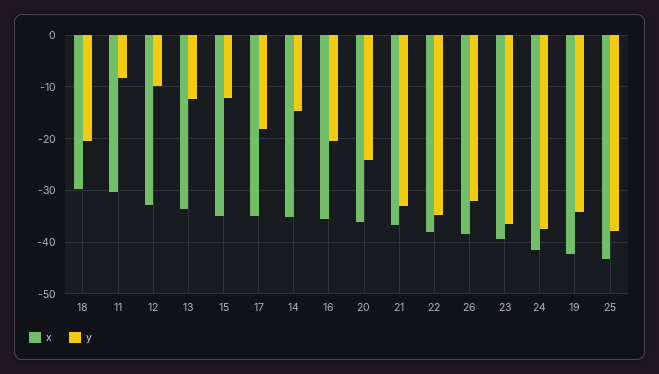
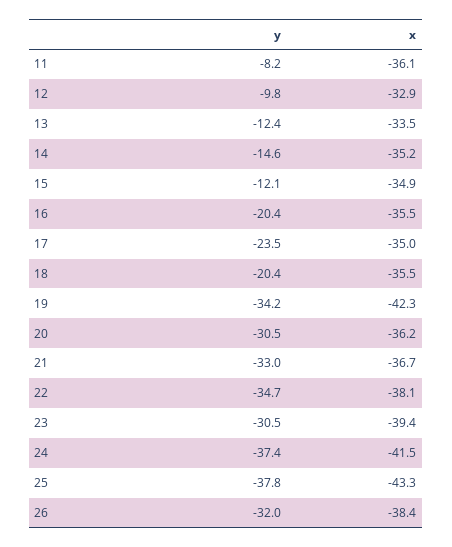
x, 18: -30 -> -35.5
x, 11: -30 -> -36.1
y, 17: -18 -> -23.5
y, 20: -24 -> -30.5
y, 23: -36 -> -30.5

